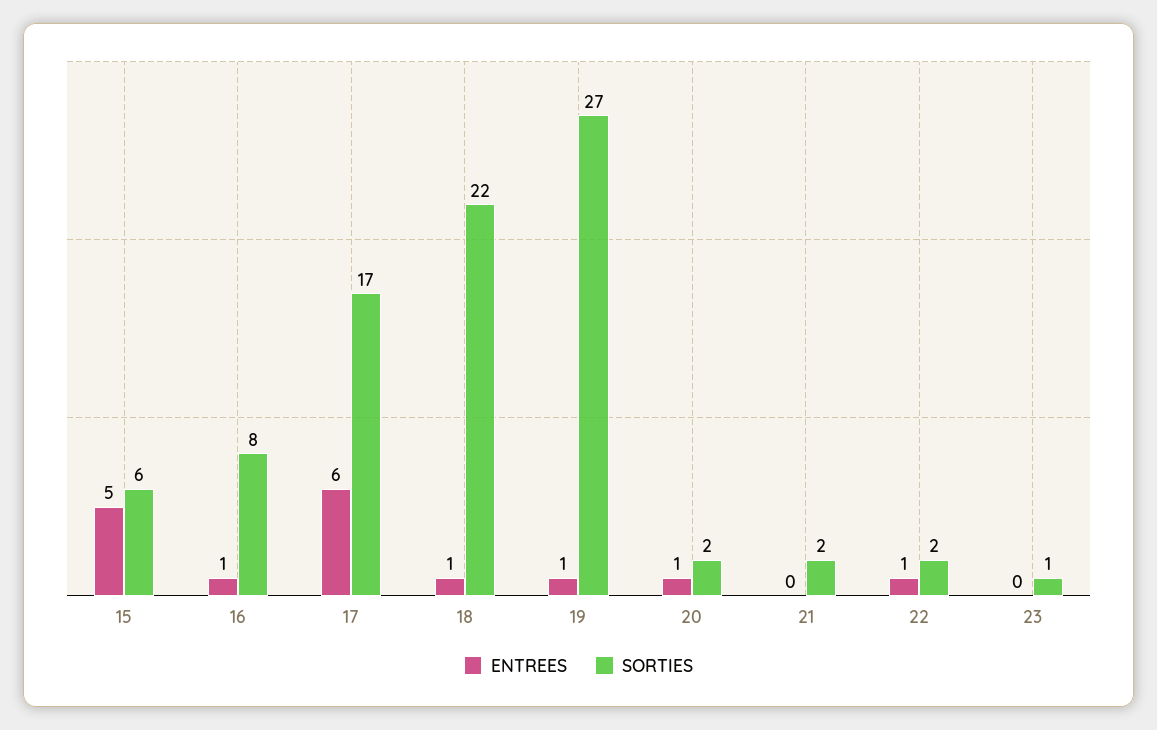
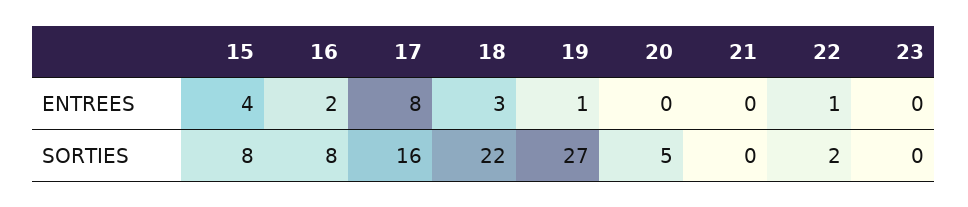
ENTREES, 15: 5 -> 4
SORTIES, 15: 6 -> 8
ENTREES, 16: 1 -> 2
ENTREES, 17: 6 -> 8
SORTIES, 17: 17 -> 16
ENTREES, 18: 1 -> 3
ENTREES, 20: 1 -> 0
SORTIES, 20: 2 -> 5
SORTIES, 21: 2 -> 0
SORTIES, 23: 1 -> 0

